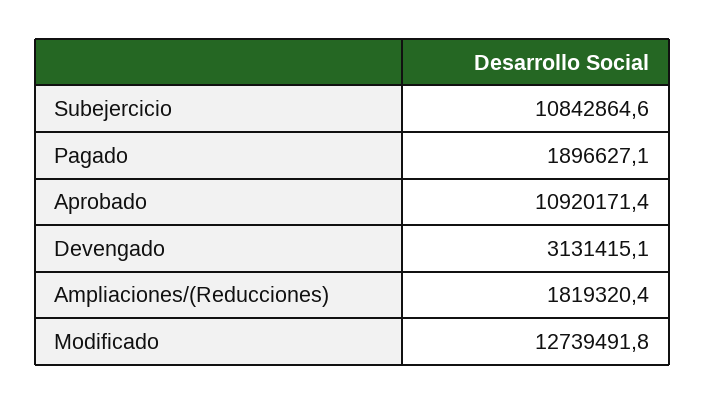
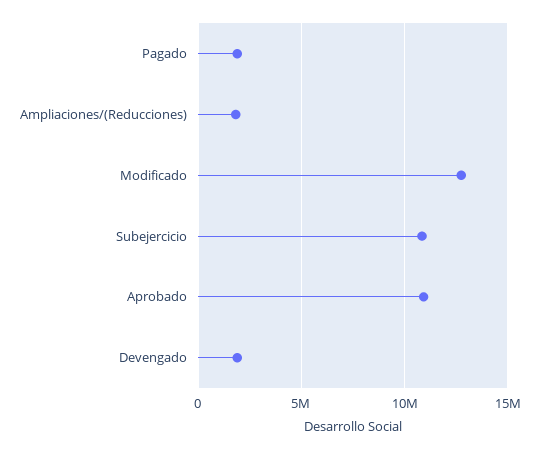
Devengado: 3131415.1 -> 2000000

